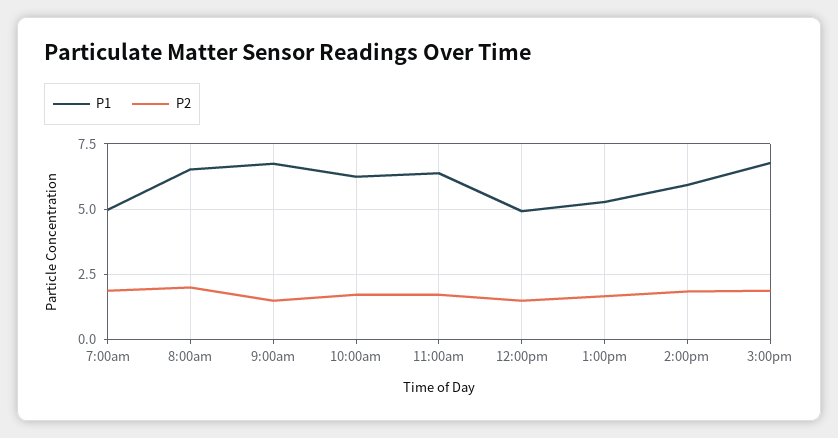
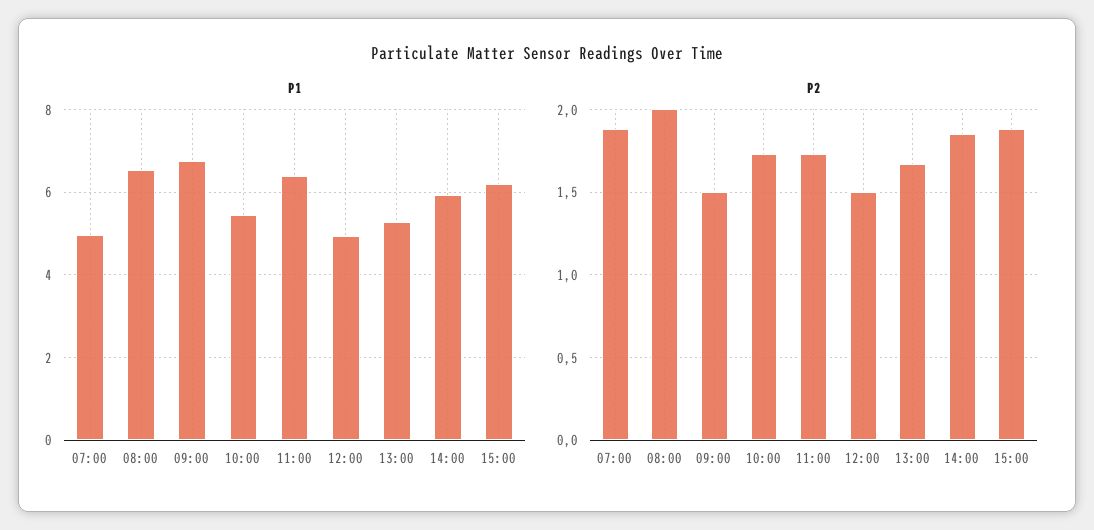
P1, 10:00am: 6.25 -> 5.4
P1, 3:00pm: 6.75 -> 6.2

